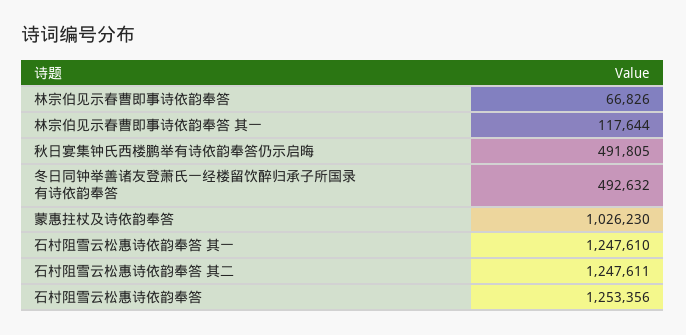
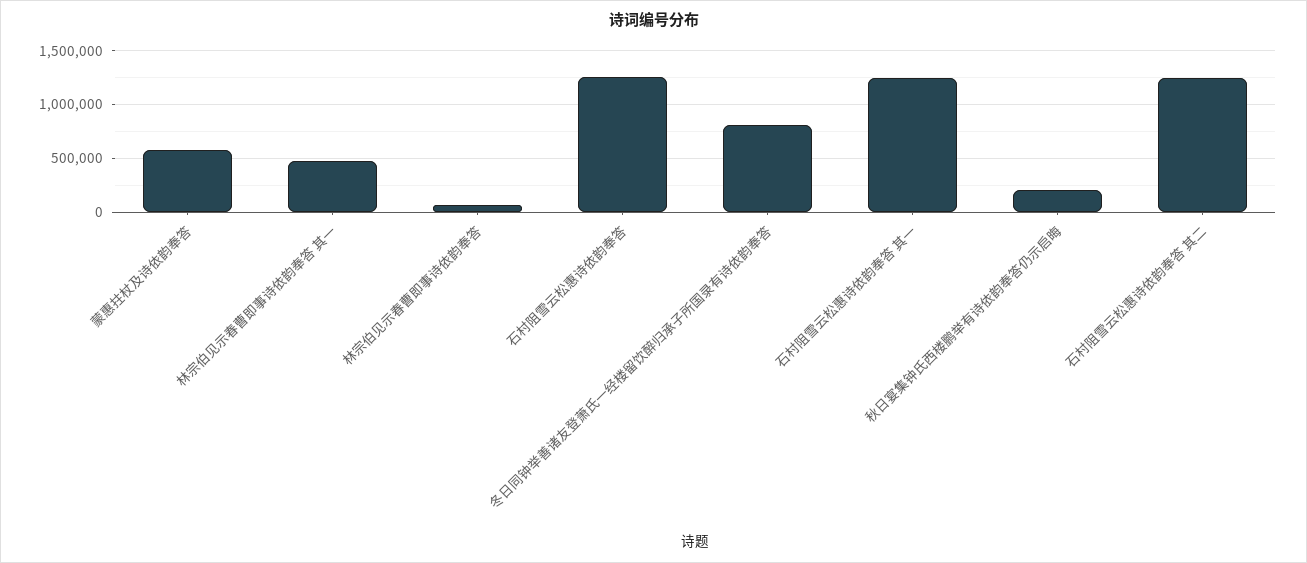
林宗伯见示春曹即事诗依韵奉答 其一: 117644 -> 500000
秋日宴集钟氏西楼鹏举有诗依韵奉答仍示启晦: 491805 -> 200000
冬日同钟举善诸友登萧氏一经楼留饮醉归承子所国录有诗依韵奉答: 492632 -> 800000
蒙惠拄杖及诗依韵奉答: 1026230 -> 600000

